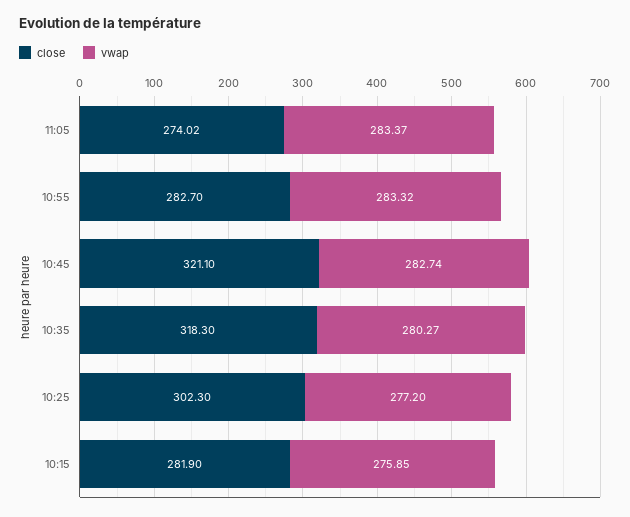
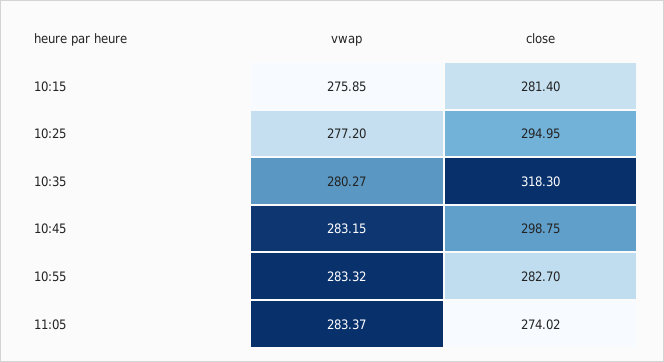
close, 10:45: 321.1 -> 298.75
vwap, 10:45: 282.74 -> 283.15
close, 10:25: 302.3 -> 294.95
close, 10:15: 281.9 -> 281.4

